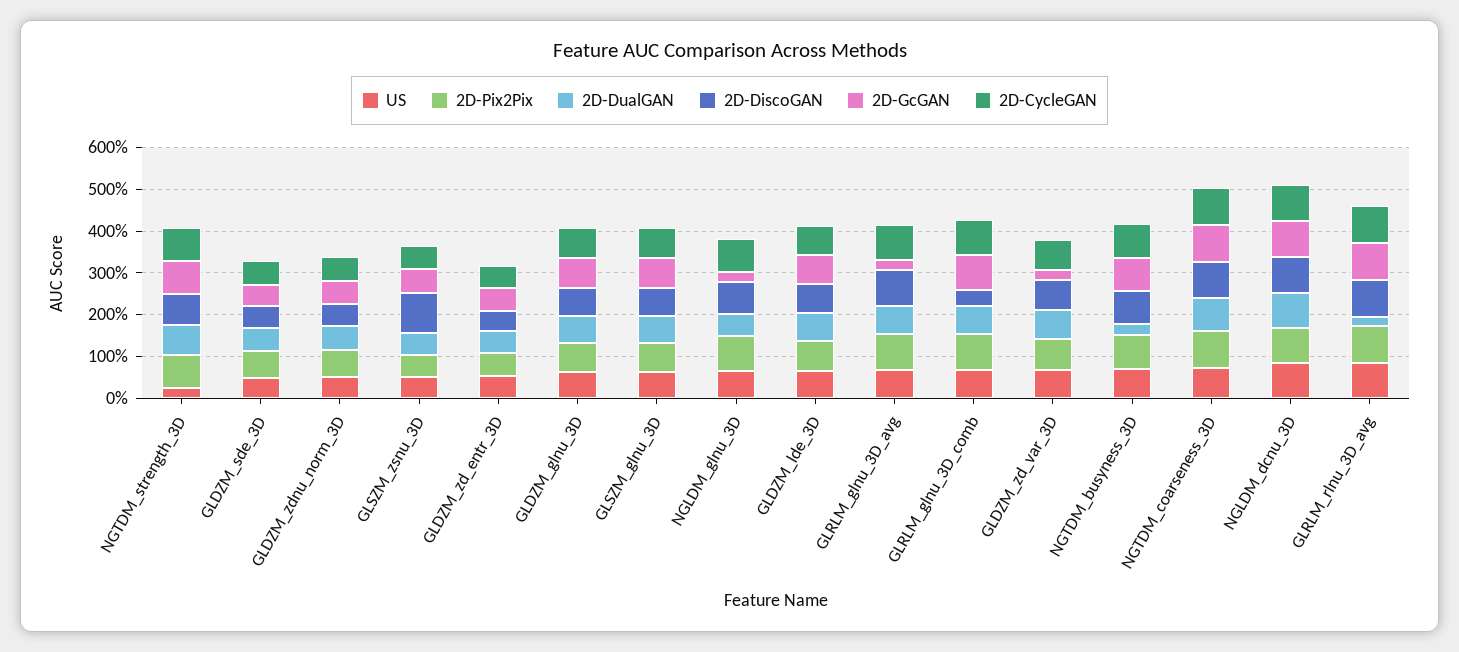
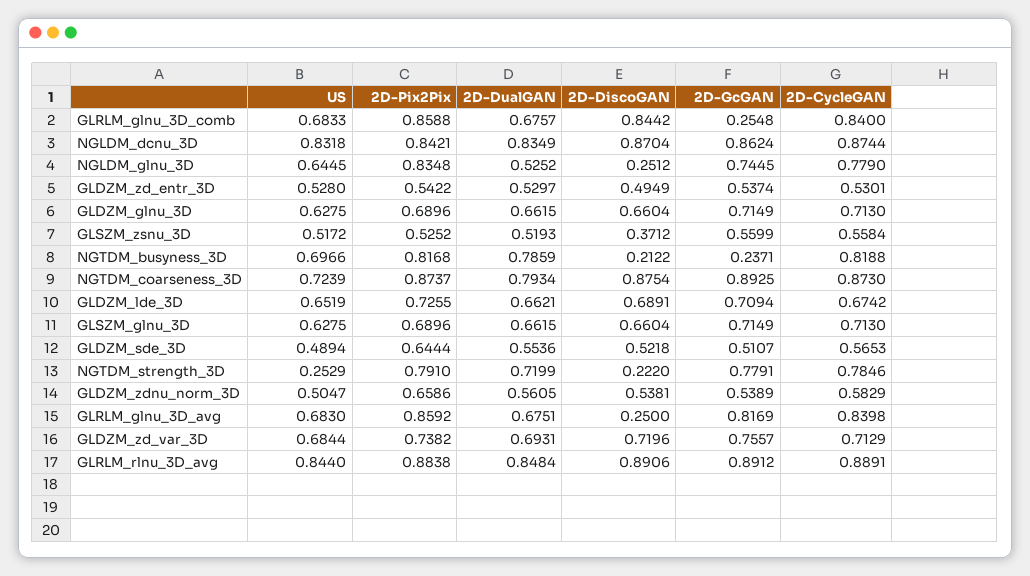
2D-DiscoGAN, NGTDM_strength_3D: 0.8 -> 0.222
2D-DiscoGAN, GLSZM_zsnu_3D: 1 -> 0.3712
2D-DiscoGAN, NGLDM_glnu_3D: 0.8 -> 0.2512
2D-GcGAN, NGLDM_glnu_3D: 0.2 -> 0.7445
2D-DiscoGAN, GLRLM_glnu_3D_avg: 0.8 -> 0.25
2D-GcGAN, GLRLM_glnu_3D_avg: 0.2 -> 0.8169
2D-DiscoGAN, GLRLM_glnu_3D_comb: 0.4 -> 0.8442
2D-GcGAN, GLRLM_glnu_3D_comb: 0.8 -> 0.2548
2D-GcGAN, GLDZM_zd_var_3D: 0.2 -> 0.7557
2D-DualGAN, NGTDM_busyness_3D: 0.2 -> 0.7859
2D-DiscoGAN, NGTDM_busyness_3D: 0.8 -> 0.2122
2D-GcGAN, NGTDM_busyness_3D: 0.8 -> 0.2371
2D-DualGAN, GLRLM_rlnu_3D_avg: 0.2 -> 0.8484

